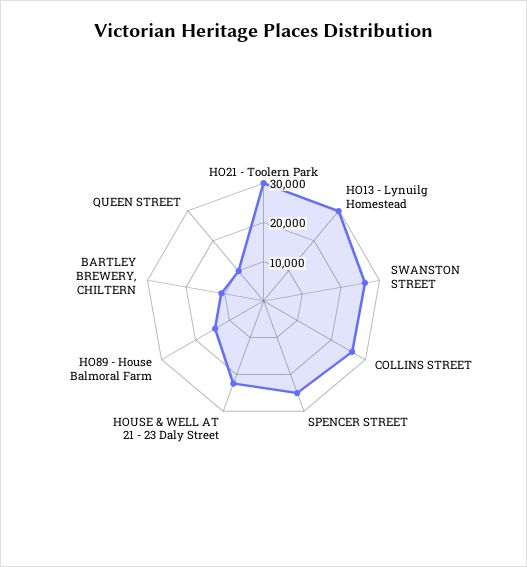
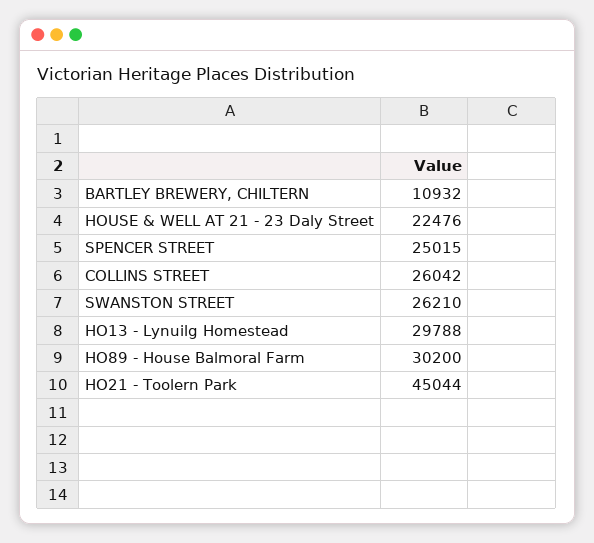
HO21 - Toolern Park: 30000 -> 45044
HO89 - House Balmoral Farm: 15000 -> 30200
QUEEN STREET: 10000 -> none

